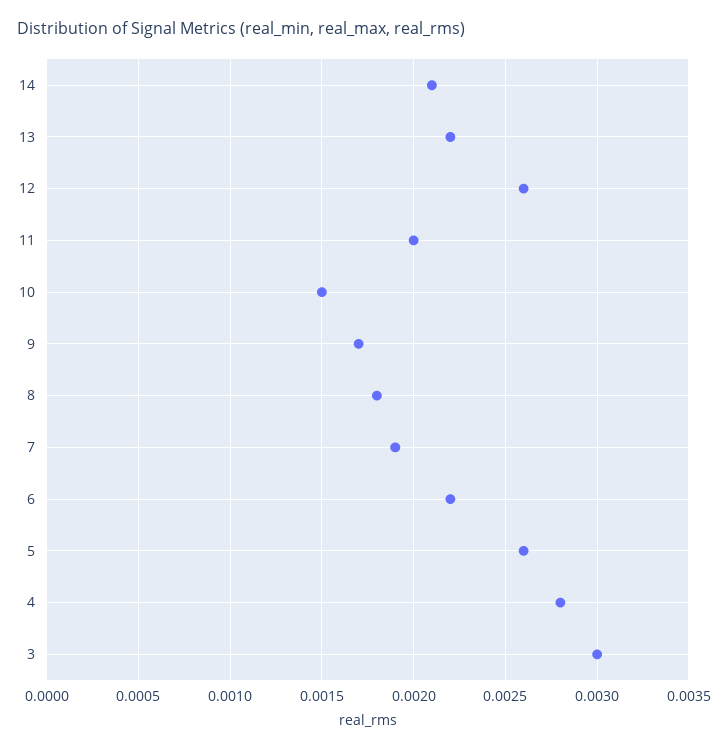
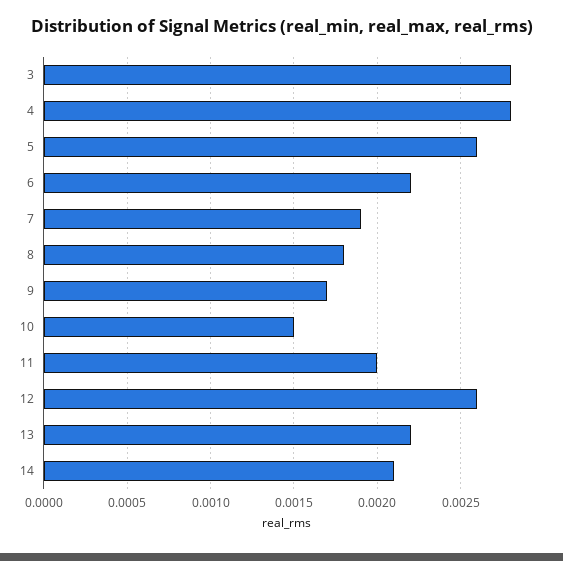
3: 0.003 -> 0.0028

